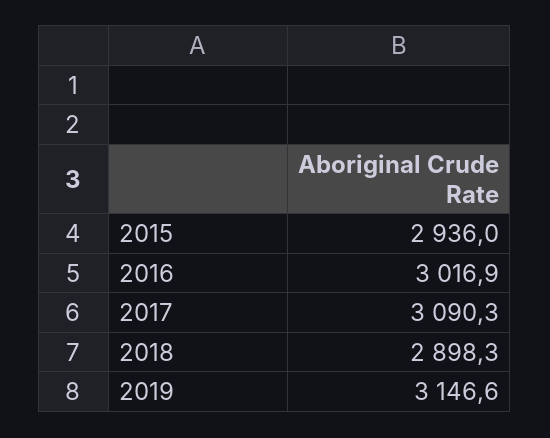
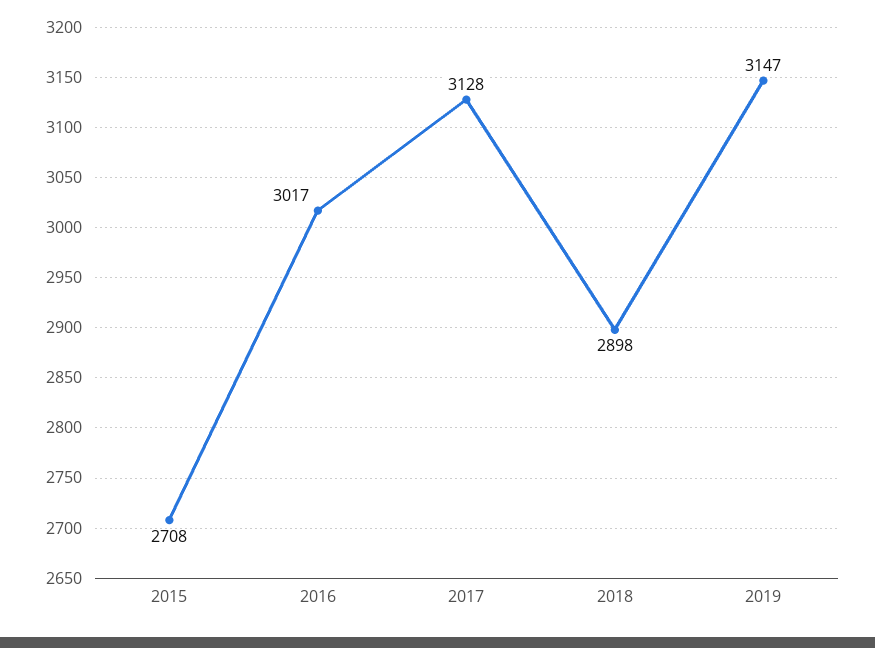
2015: 2936 -> 2708
2017: 3090.3 -> 3128

